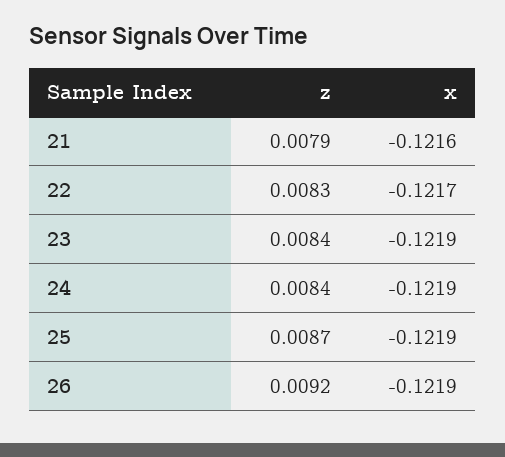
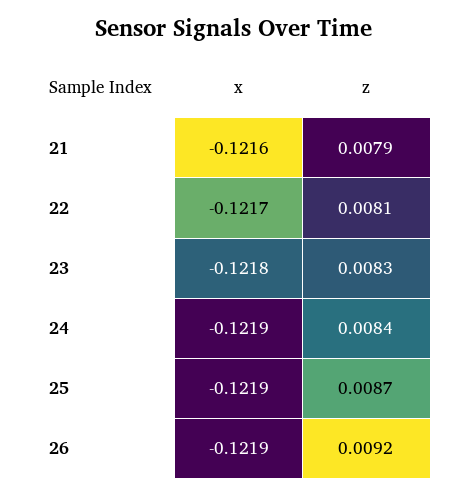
z, 22: 0.0083 -> 0.0081
z, 23: 0.0084 -> 0.0083
x, 23: -0.1219 -> -0.1218

